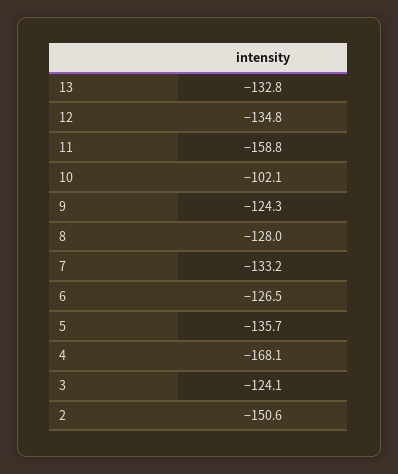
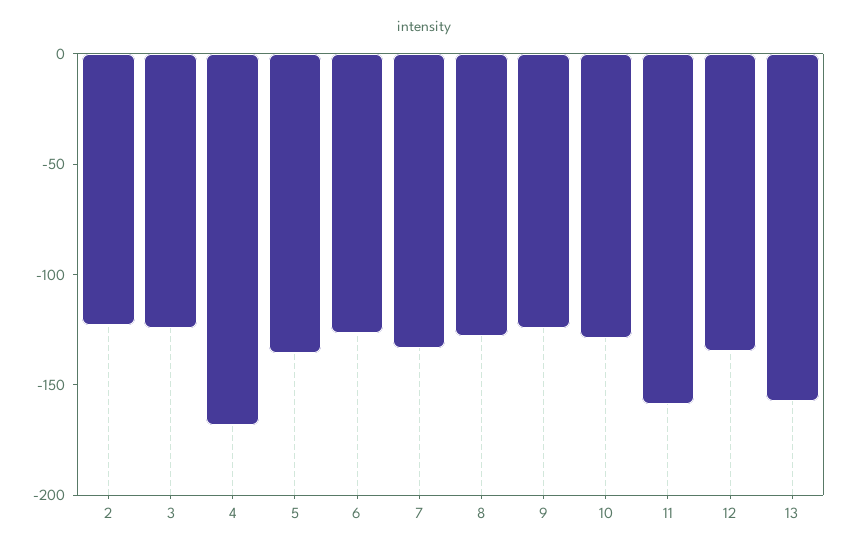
13: -132.8 -> -160
10: -102.1 -> -130
2: -150.6 -> -120

